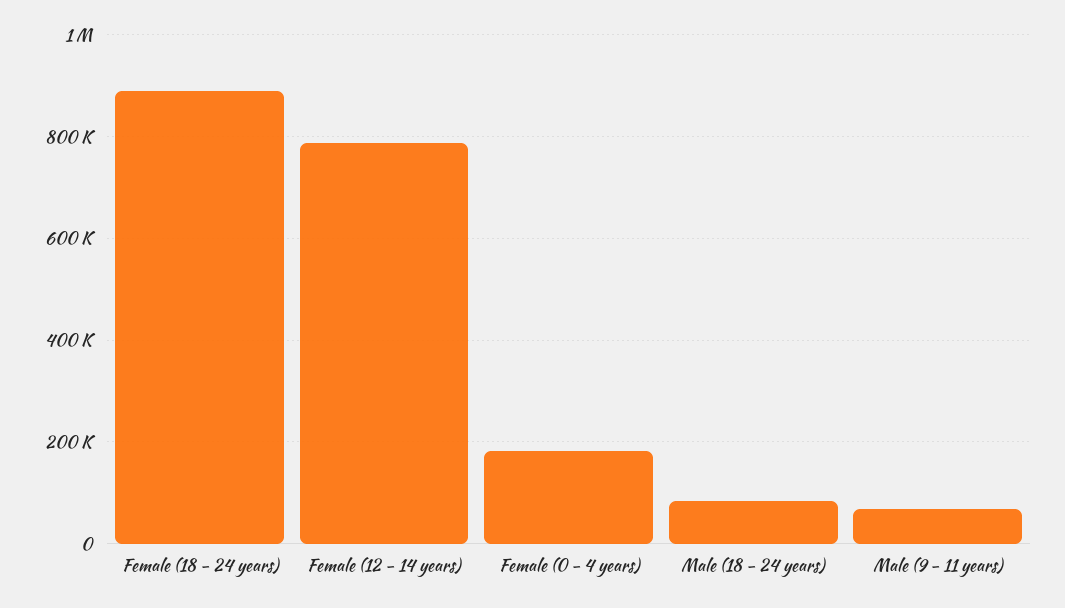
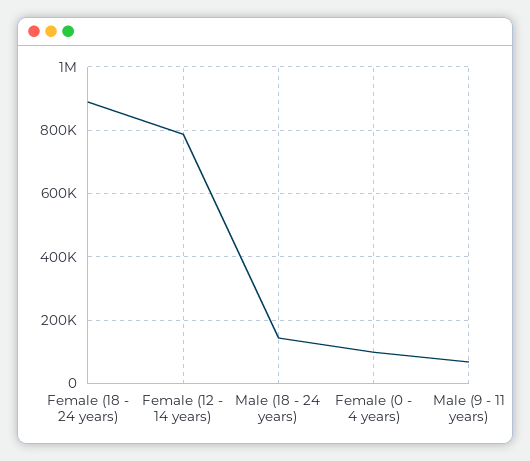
Female (0 - 4 years): 180000 -> 100000
Male (18 - 24 years): 80000 -> 140000

